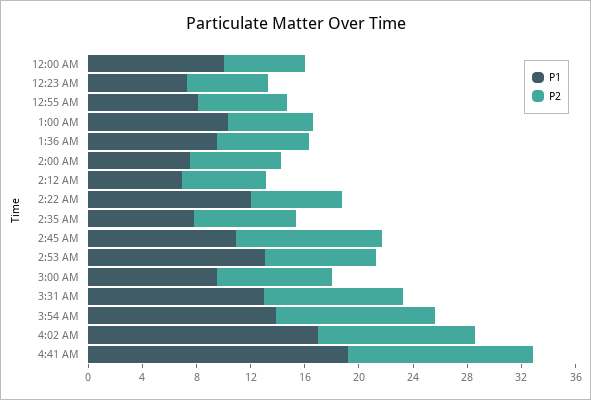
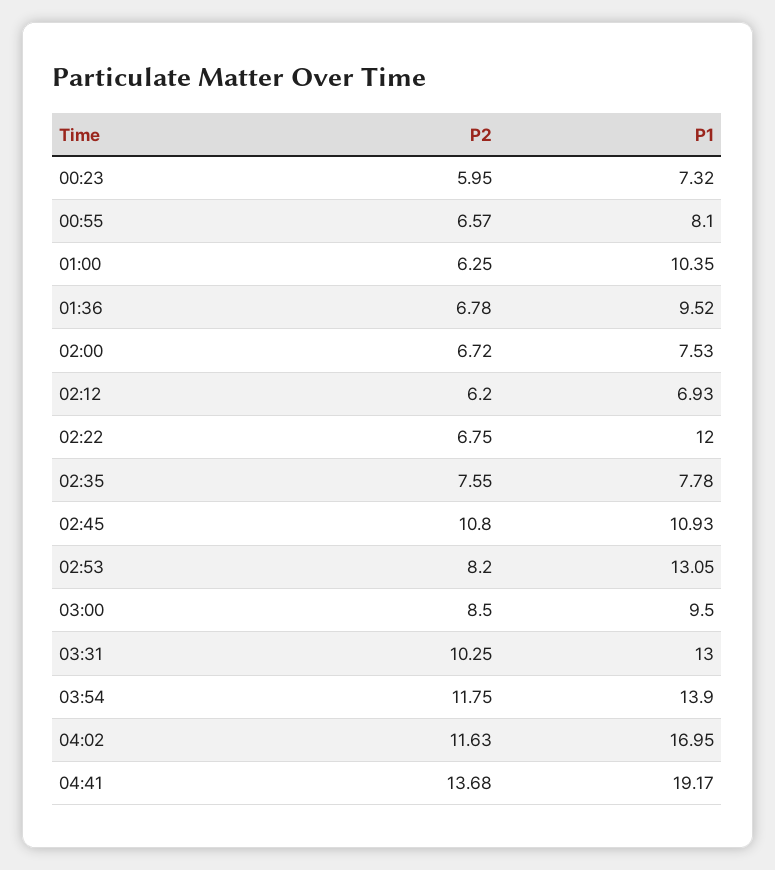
P1, 12:00 AM: 10 -> none
P2, 12:00 AM: 6 -> none

